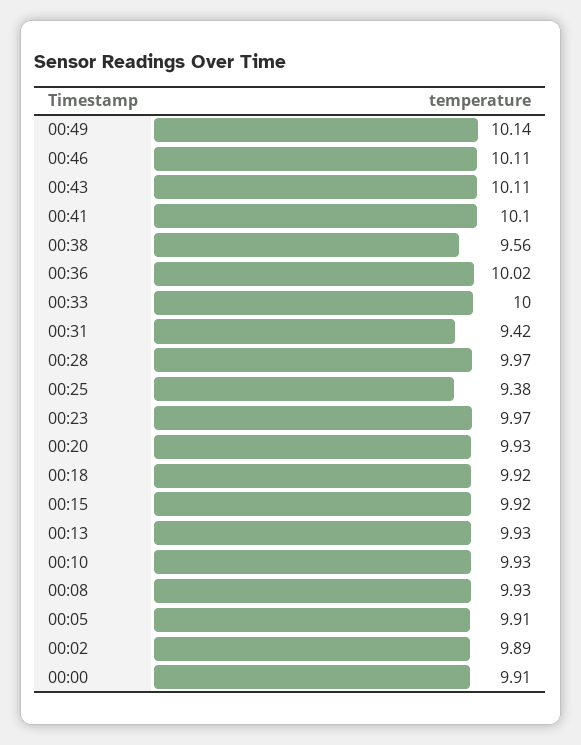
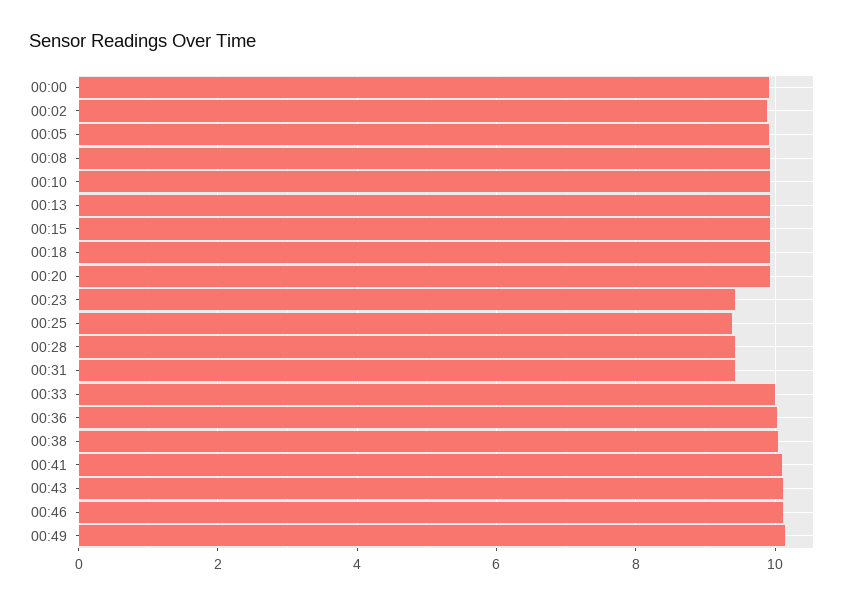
00:38: 9.56 -> 10
00:28: 9.97 -> 9.4
00:23: 9.97 -> 9.4

